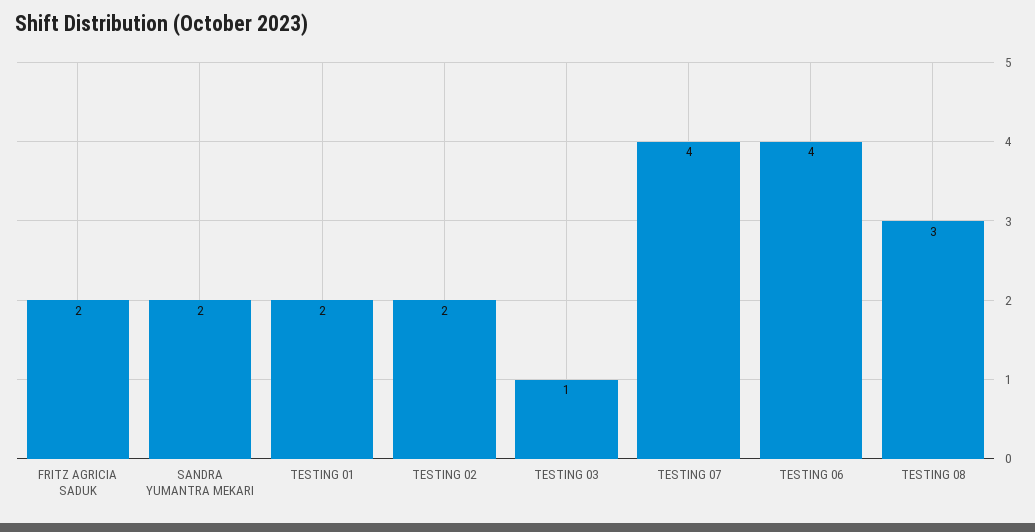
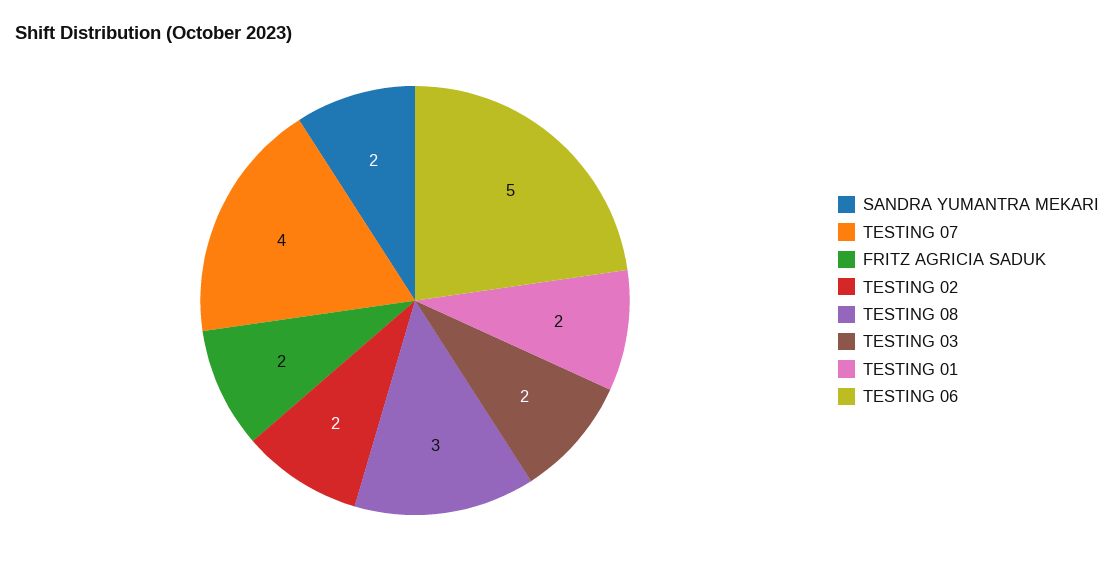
TESTING 03: 1 -> 2
TESTING 06: 4 -> 5

